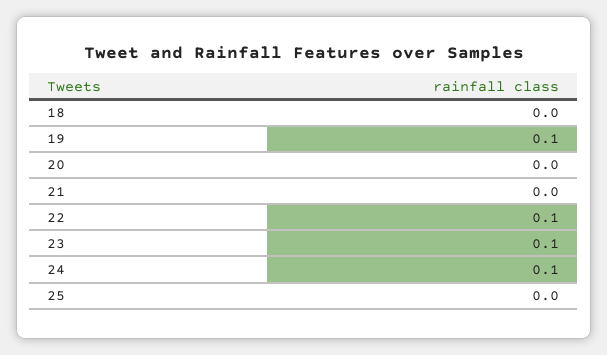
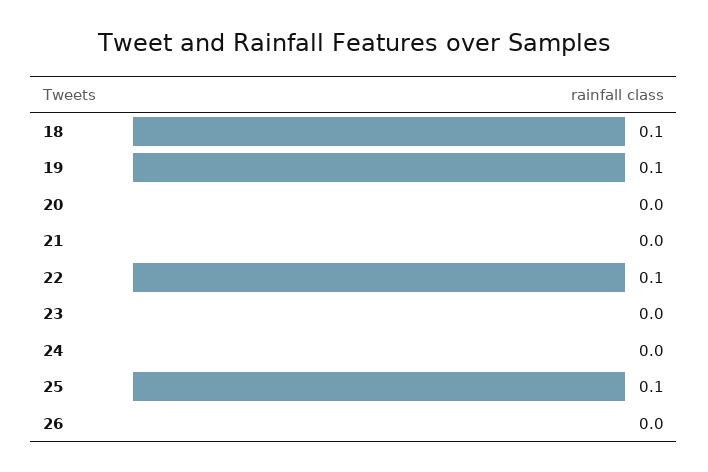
18: 0 -> 0.1
23: 0.1 -> 0
24: 0.1 -> 0
25: 0 -> 0.1
26: none -> 0

